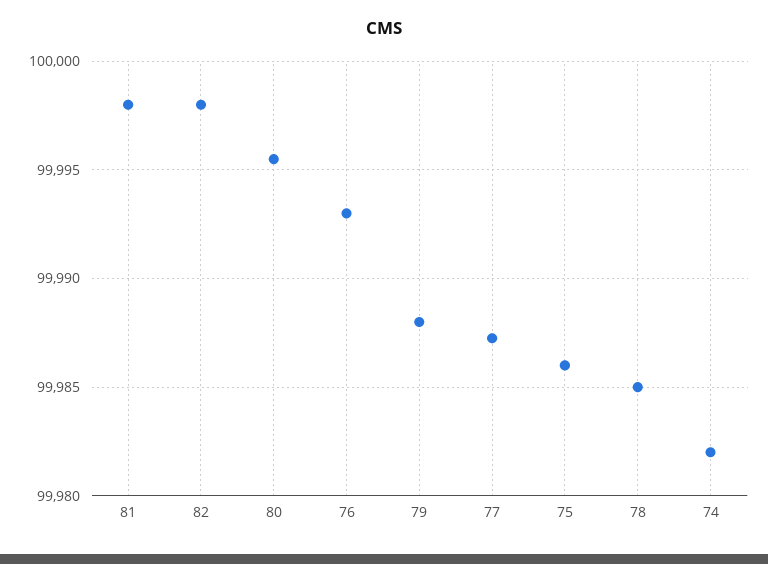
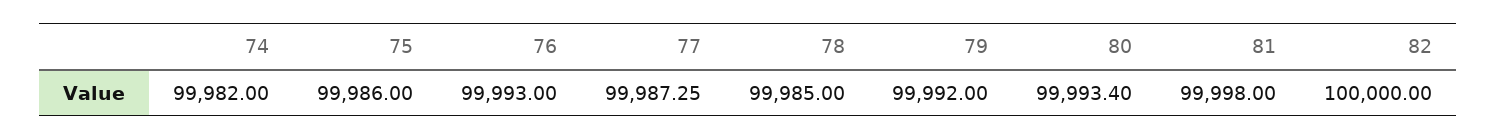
82: 99998 -> 100000
80: 99995.5 -> 99993.4
79: 99988 -> 99992

